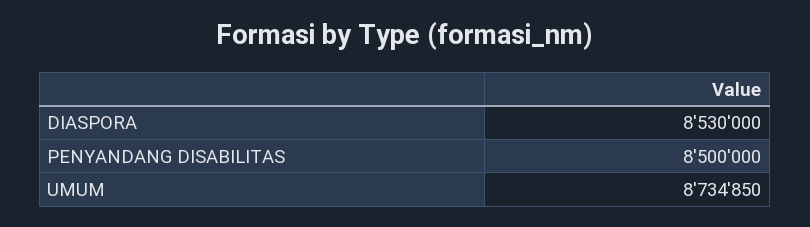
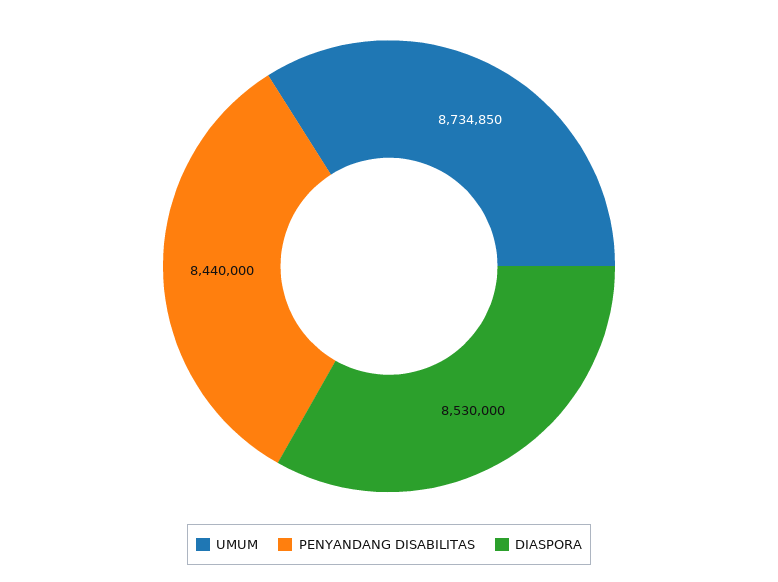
PENYANDANG DISABILITAS: 8500000 -> 8440000

